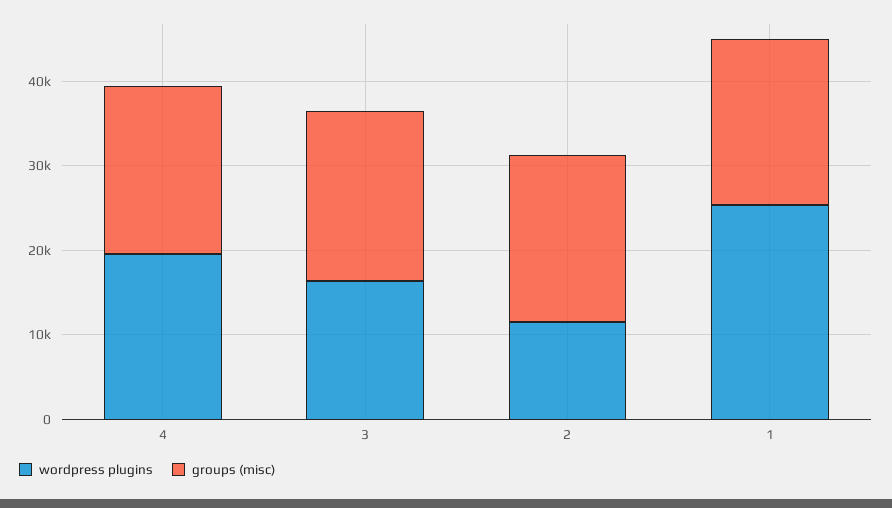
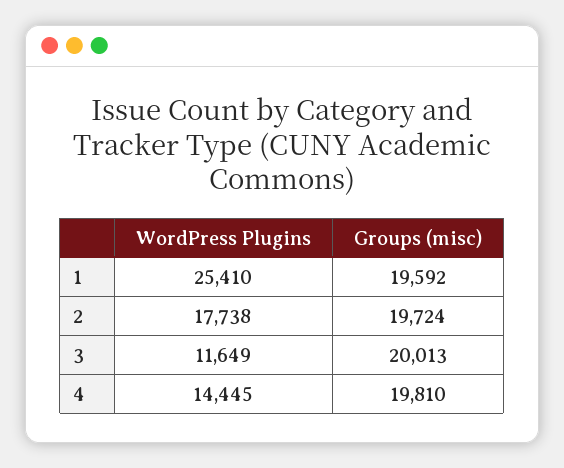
wordpress plugins, 4: 20000 -> 14445
wordpress plugins, 3: 16000 -> 11649
wordpress plugins, 2: 12000 -> 17738

